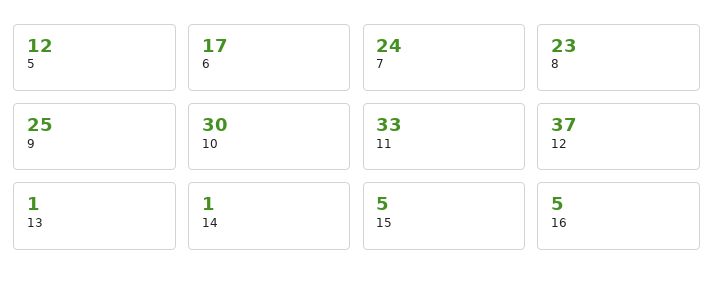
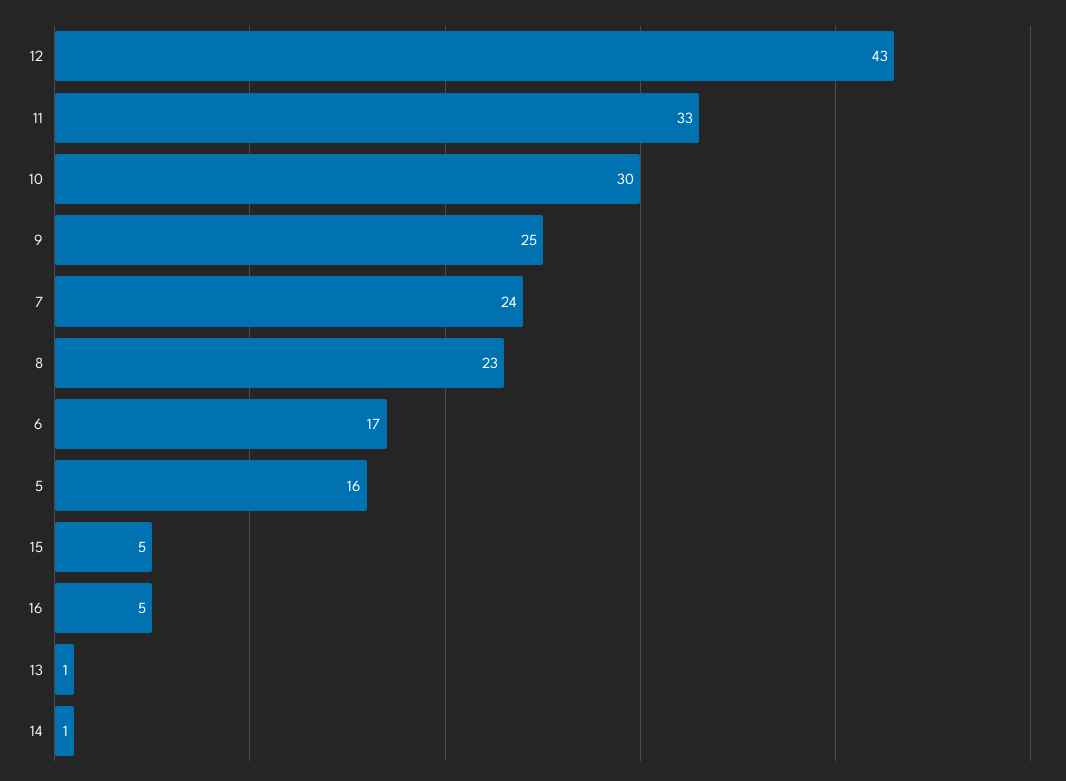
5: 12 -> 16
12: 37 -> 43

